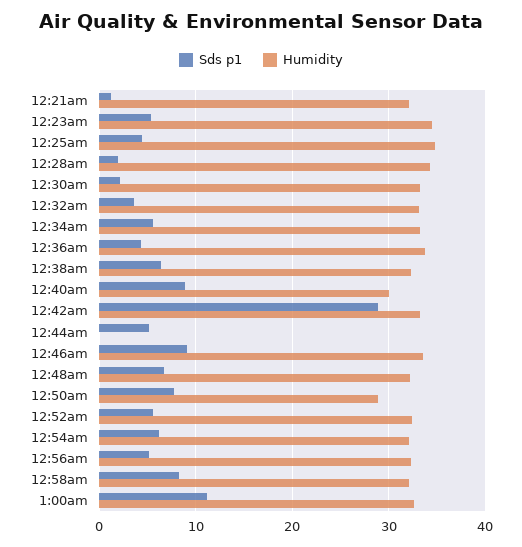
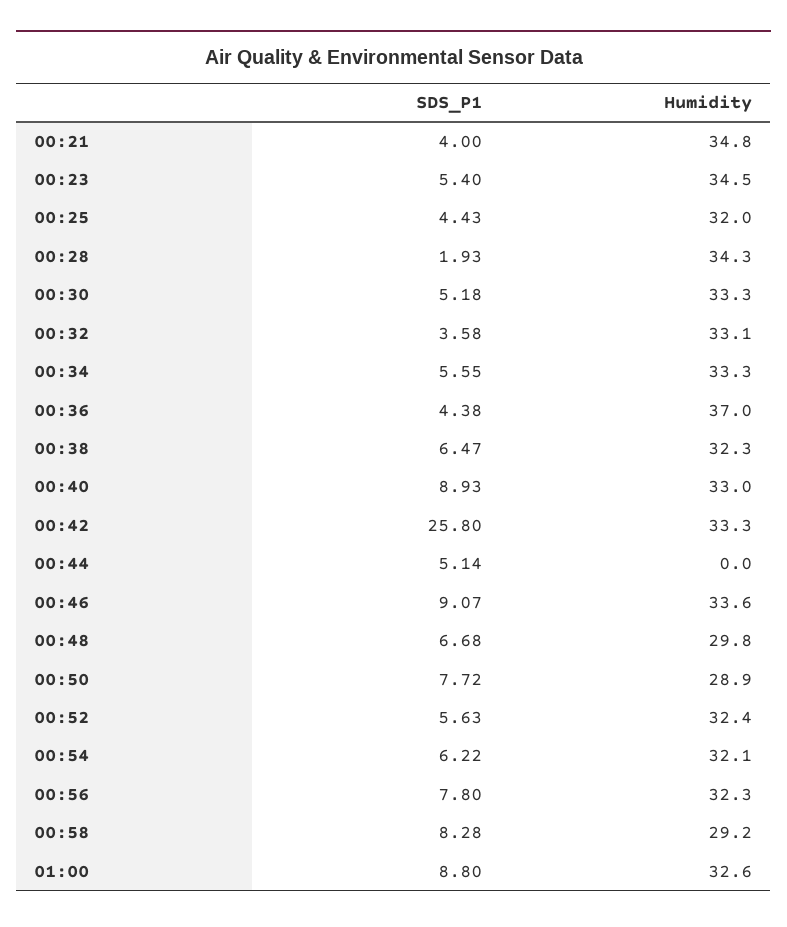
Sds p1, 12:21am: 1 -> 4
Humidity, 12:21am: 32 -> 34.8
Humidity, 12:25am: 35 -> 32
Sds p1, 12:30am: 2 -> 5.18
Humidity, 12:36am: 34 -> 37
Humidity, 12:40am: 30 -> 33
Sds p1, 12:42am: 29 -> 25.8
Humidity, 12:48am: 32 -> 29.8
Sds p1, 12:56am: 5 -> 7.8
Humidity, 12:58am: 32 -> 29.2
Sds p1, 1:00am: 11 -> 8.8

